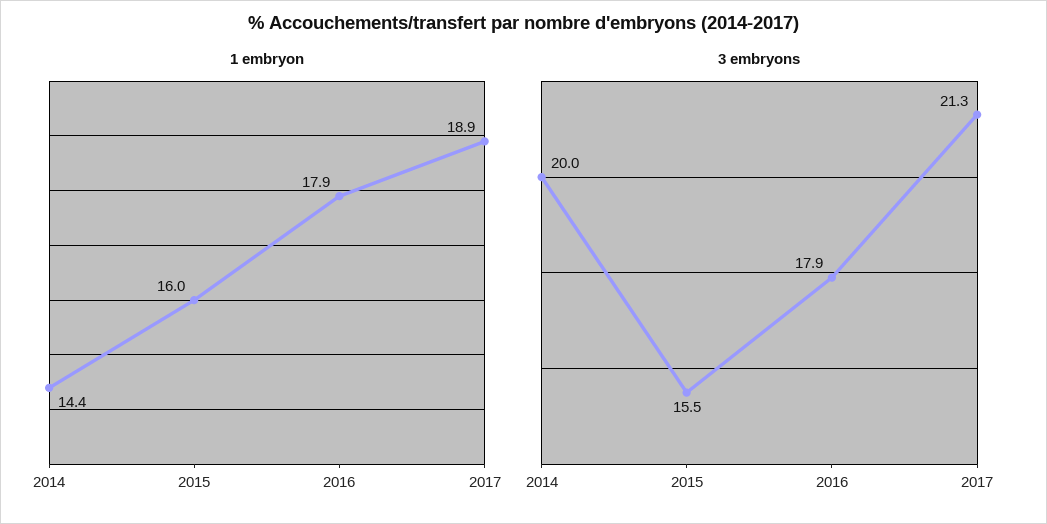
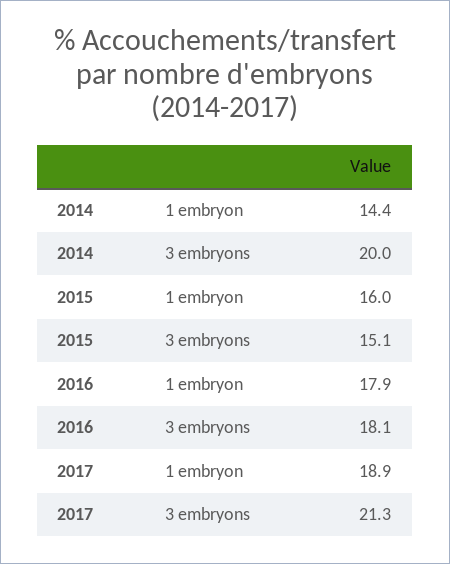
3 embryons, 2015: 15.5 -> 15.1
3 embryons, 2016: 17.9 -> 18.1

